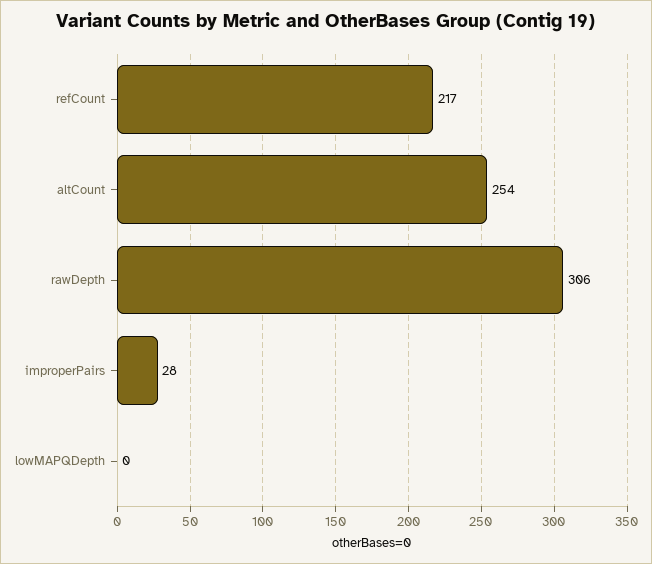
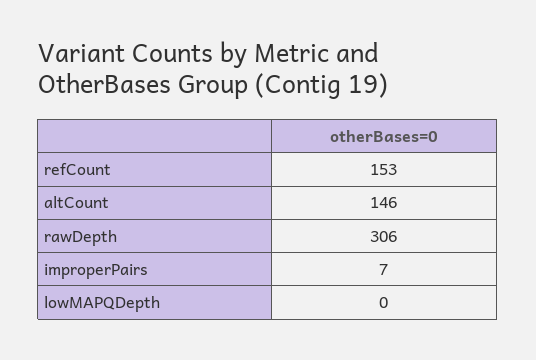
refCount: 217 -> 153
altCount: 254 -> 146
improperPairs: 28 -> 7

